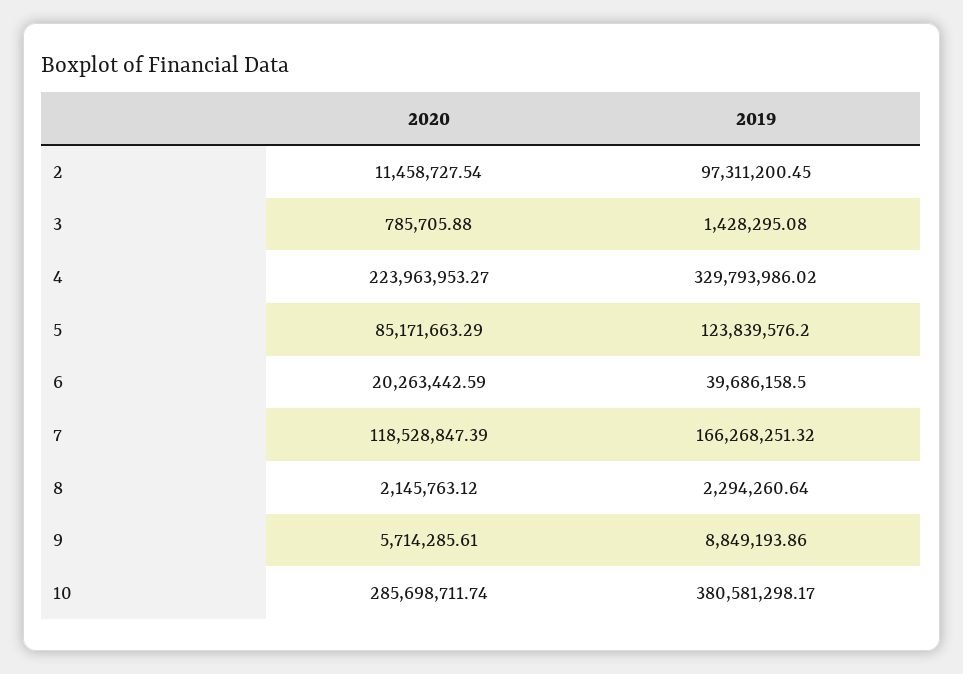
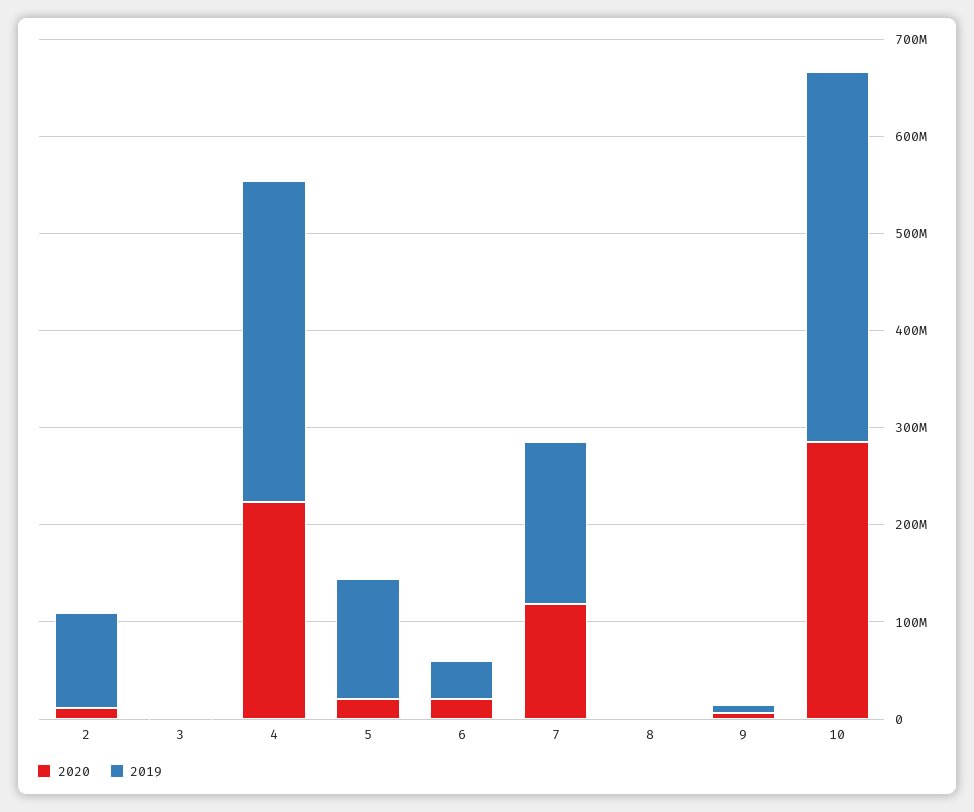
2020, 5: 85171663.29 -> 20000000

